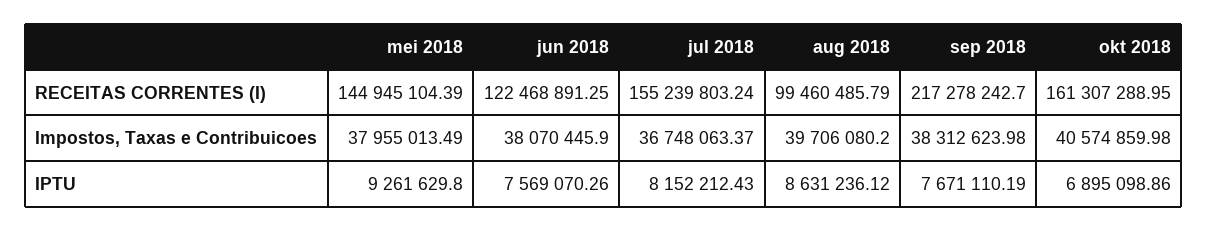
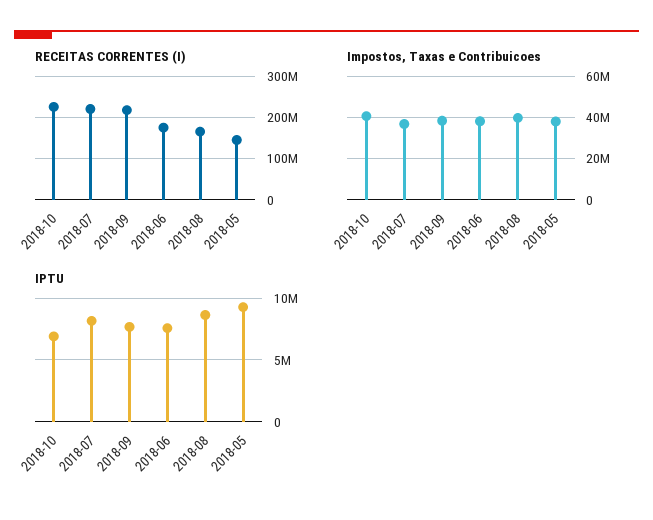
RECEITAS CORRENTES (I), jun 2018: 122468891.25 -> 180000000
RECEITAS CORRENTES (I), jul 2018: 155239803.24 -> 220000000
RECEITAS CORRENTES (I), aug 2018: 99460485.79 -> 160000000
RECEITAS CORRENTES (I), okt 2018: 161307288.95 -> 220000000

